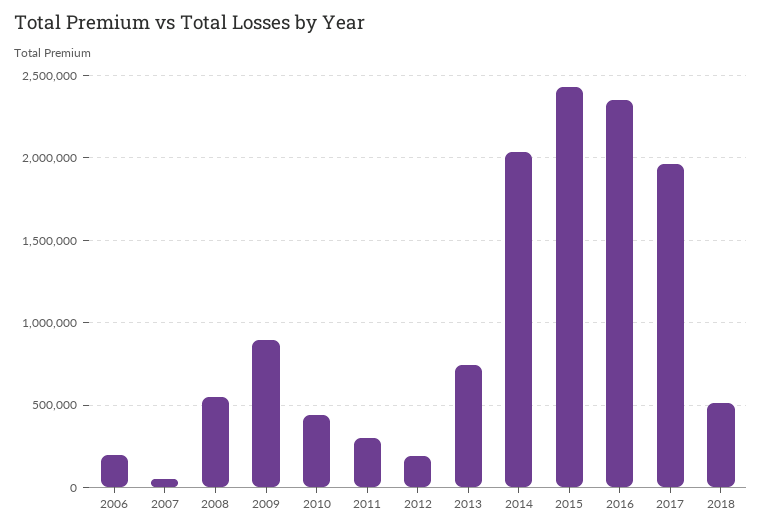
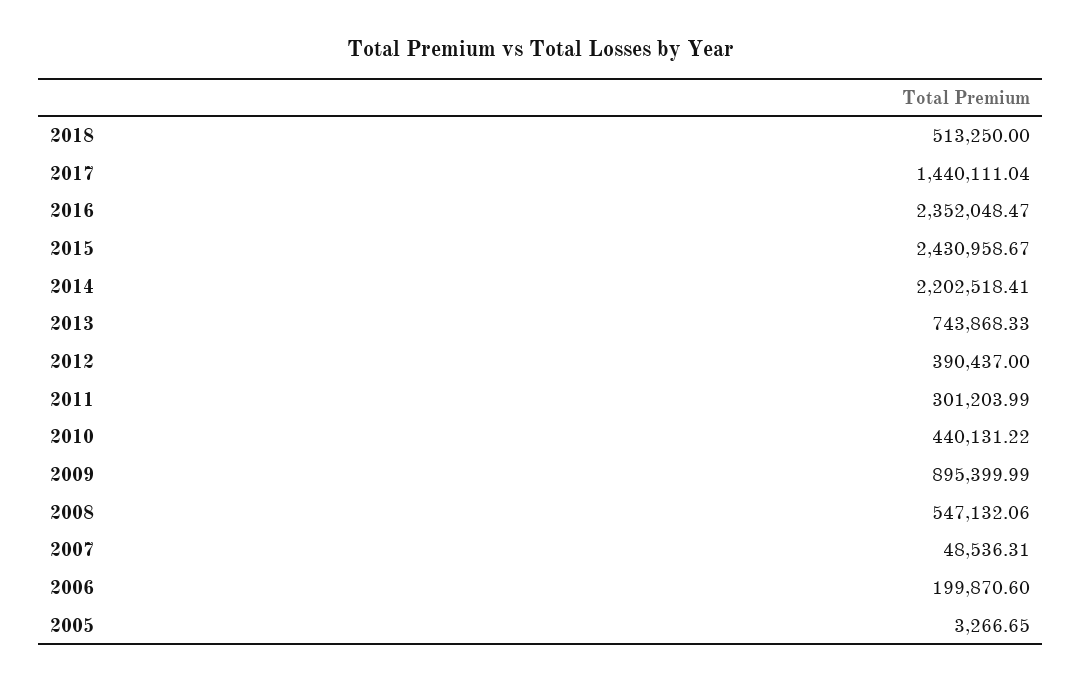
2012: 200000 -> 390437
2014: 2050000 -> 2202518.41
2017: 1950000 -> 1440111.04
2005: none -> 3266.65

